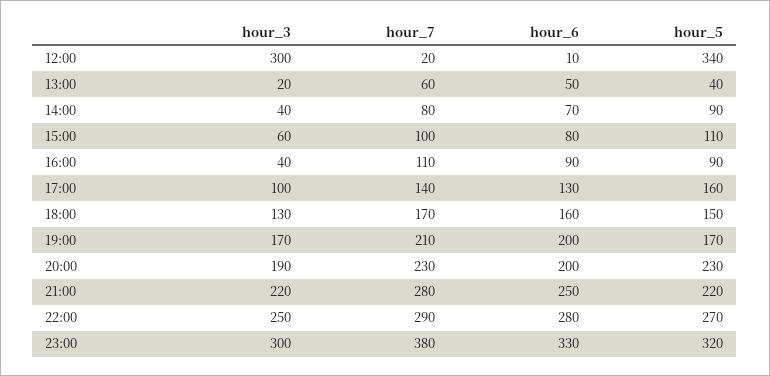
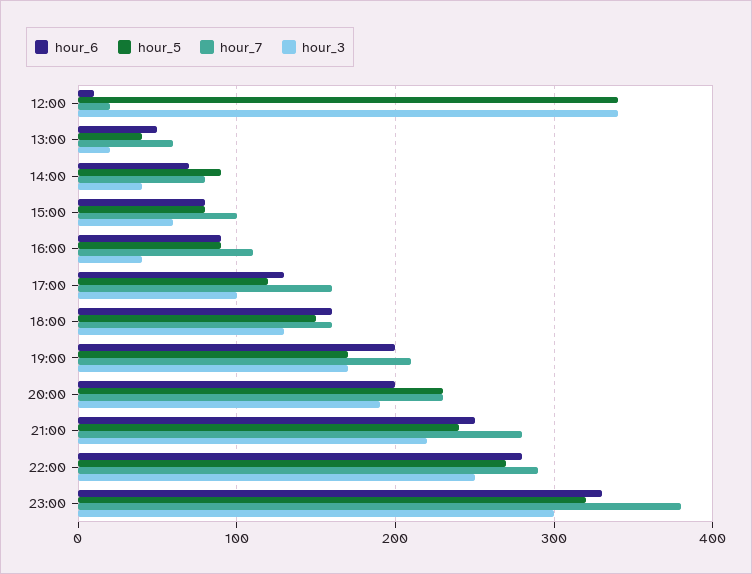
hour_3, 12:00: 300 -> 340
hour_5, 15:00: 110 -> 80
hour_7, 17:00: 140 -> 160
hour_5, 17:00: 160 -> 120
hour_7, 18:00: 170 -> 160
hour_5, 21:00: 220 -> 240

